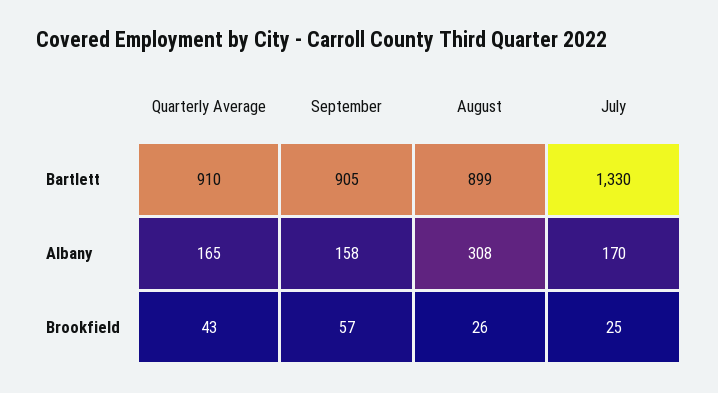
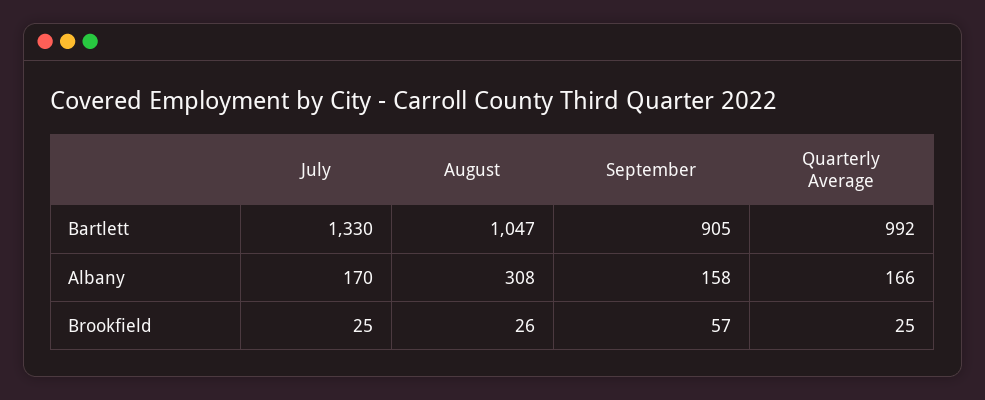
Quarterly Average, Bartlett: 910 -> 992
August, Bartlett: 899 -> 1047
Quarterly Average, Albany: 165 -> 166
Quarterly Average, Brookfield: 43 -> 25

